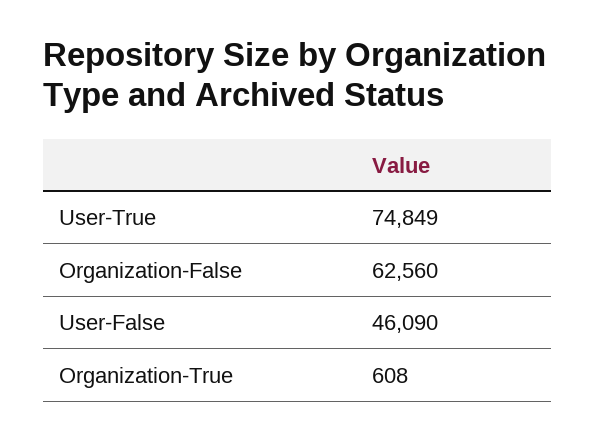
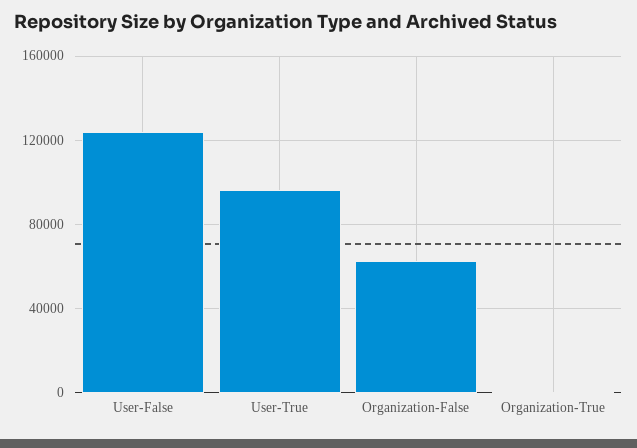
User-True: 74849 -> 95000
User-False: 46090 -> 125000

